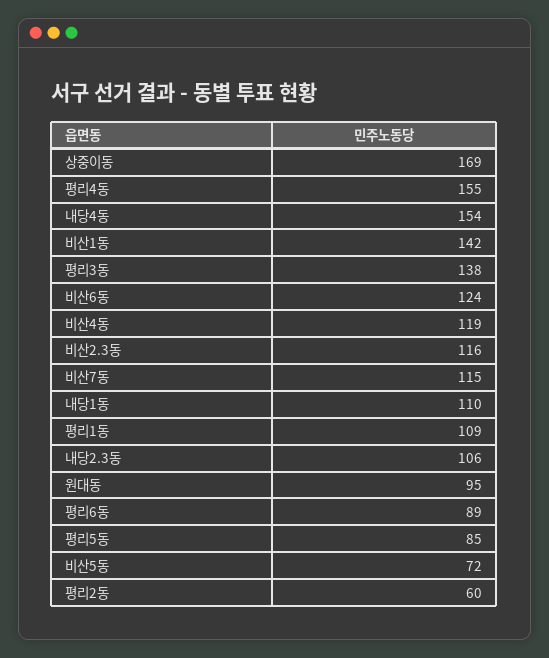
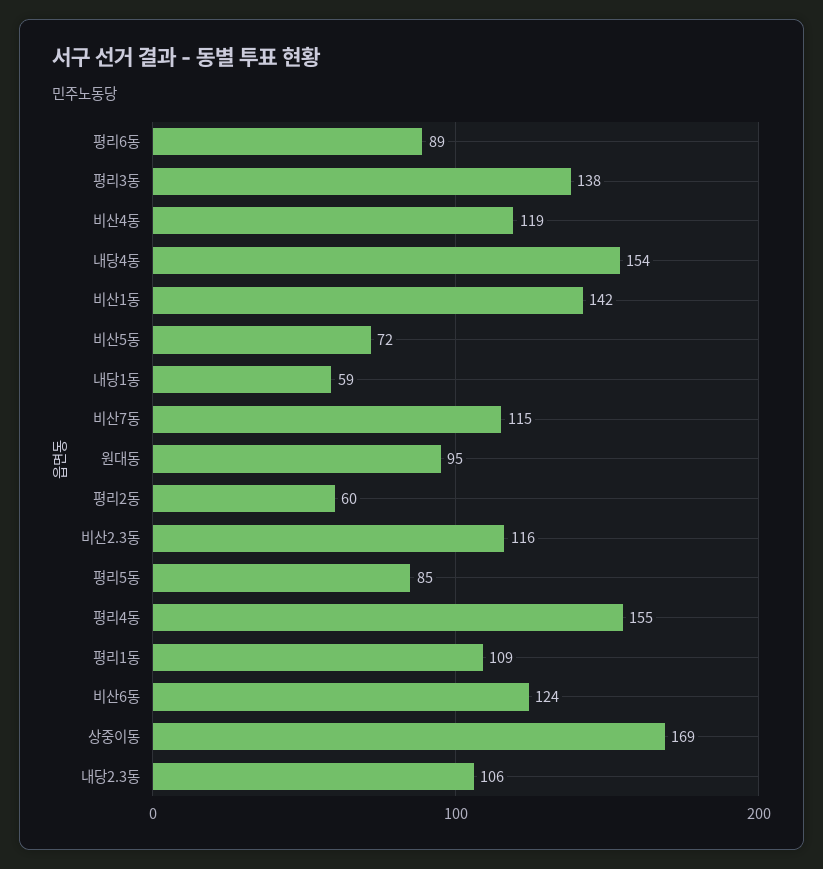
내당1동: 110 -> 59

